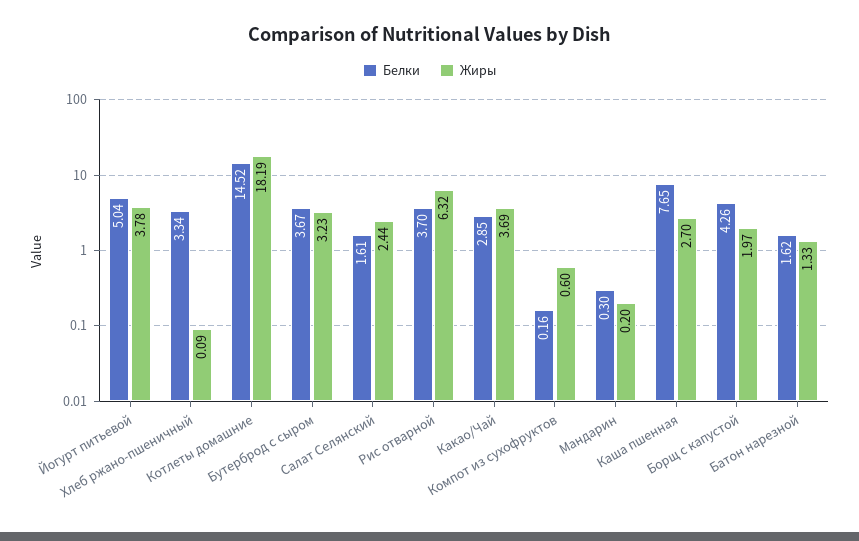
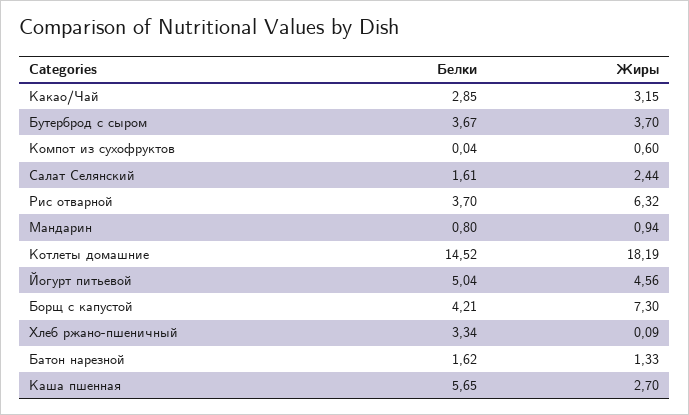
Жиры, Йогурт питьевой: 3.78 -> 4.56
Жиры, Бутерброд с сыром: 3.23 -> 3.7
Жиры, Какао/Чай: 3.69 -> 3.15
Белки, Компот из сухофруктов: 0.16 -> 0.04
Белки, Мандарин: 0.3 -> 0.8
Жиры, Мандарин: 0.2 -> 0.94
Белки, Каша пшенная: 7.65 -> 5.65
Белки, Борщ с капустой: 4.26 -> 4.21
Жиры, Борщ с капустой: 1.97 -> 7.3

